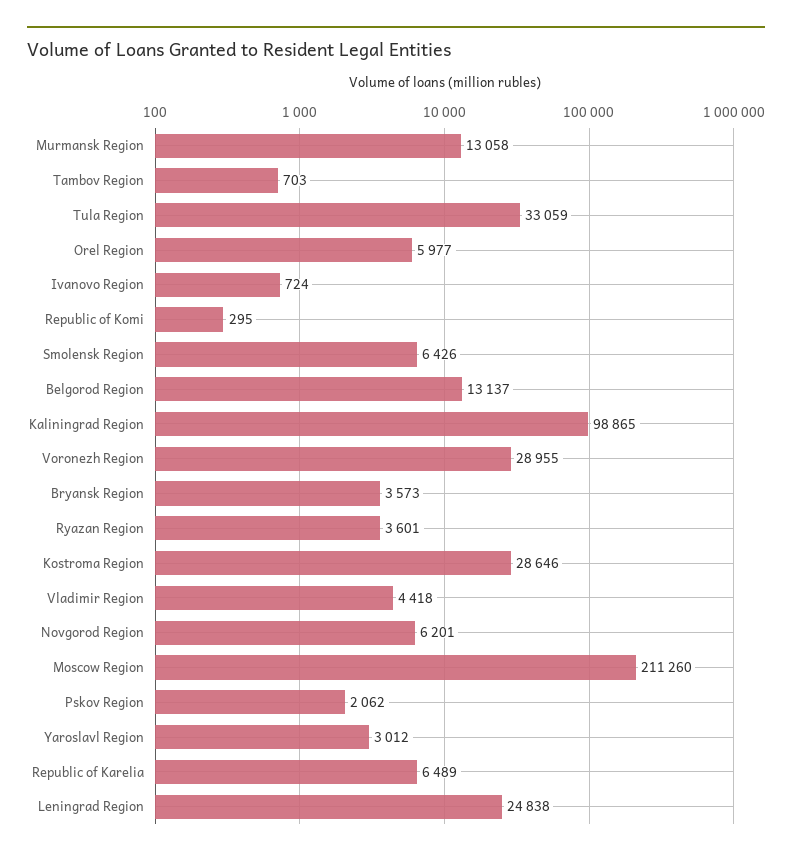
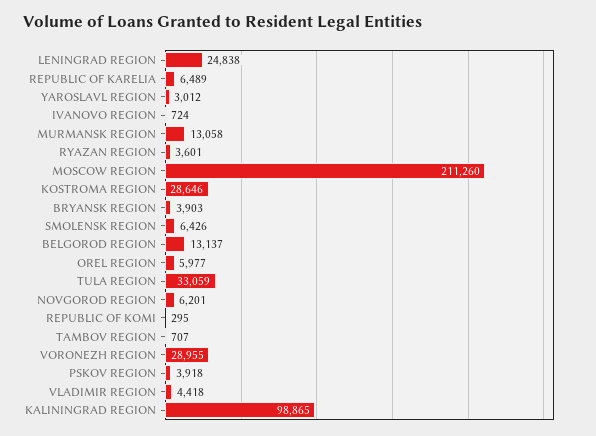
Tambov Region: 703 -> 707
Bryansk Region: 3573 -> 3903
Pskov Region: 2062 -> 3918

